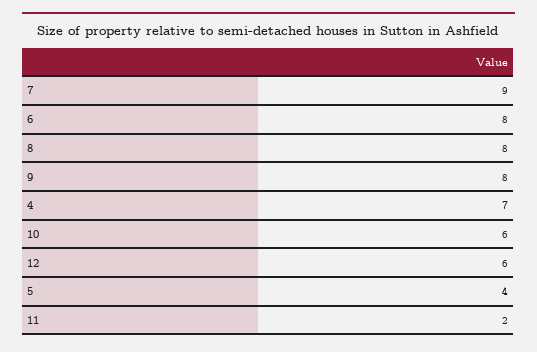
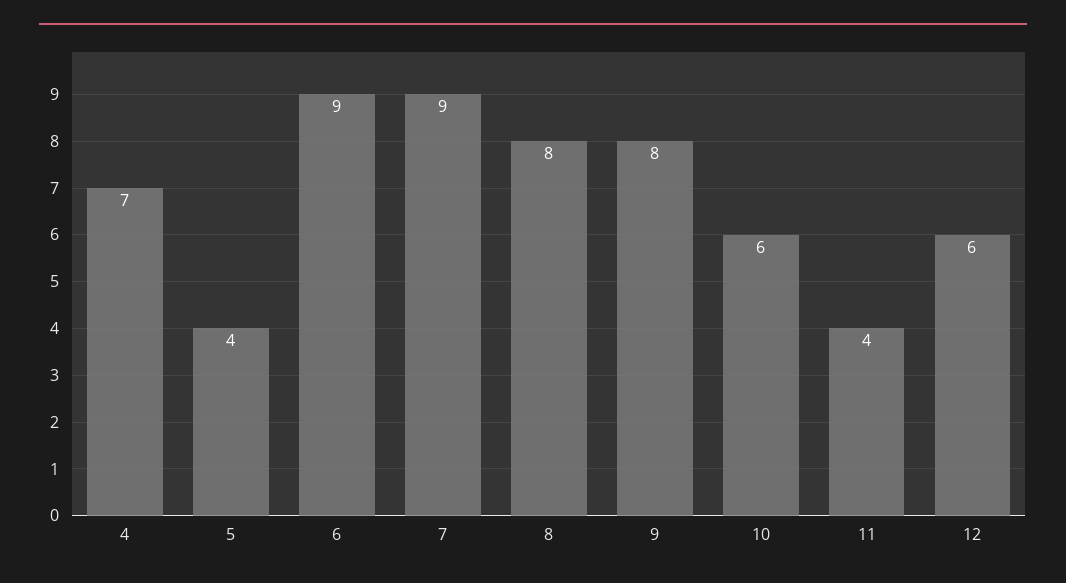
6: 8 -> 9
11: 2 -> 4

